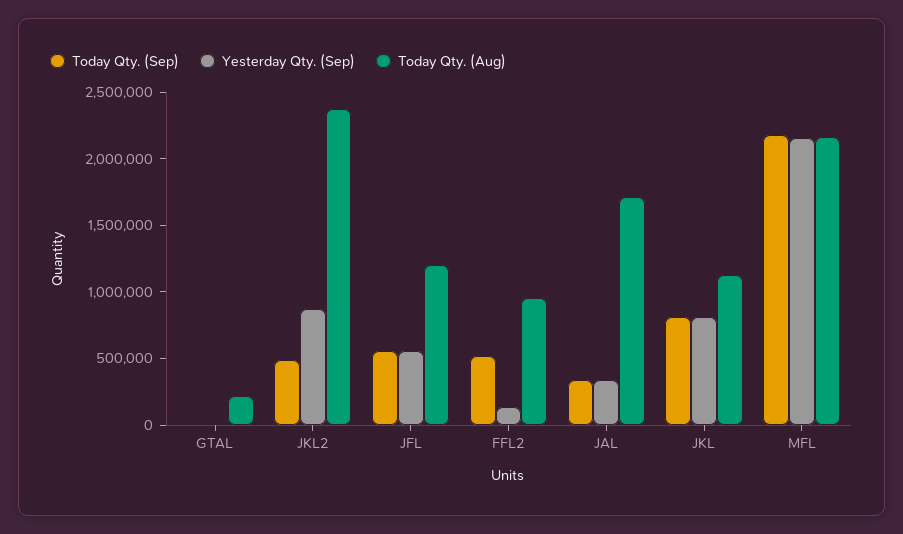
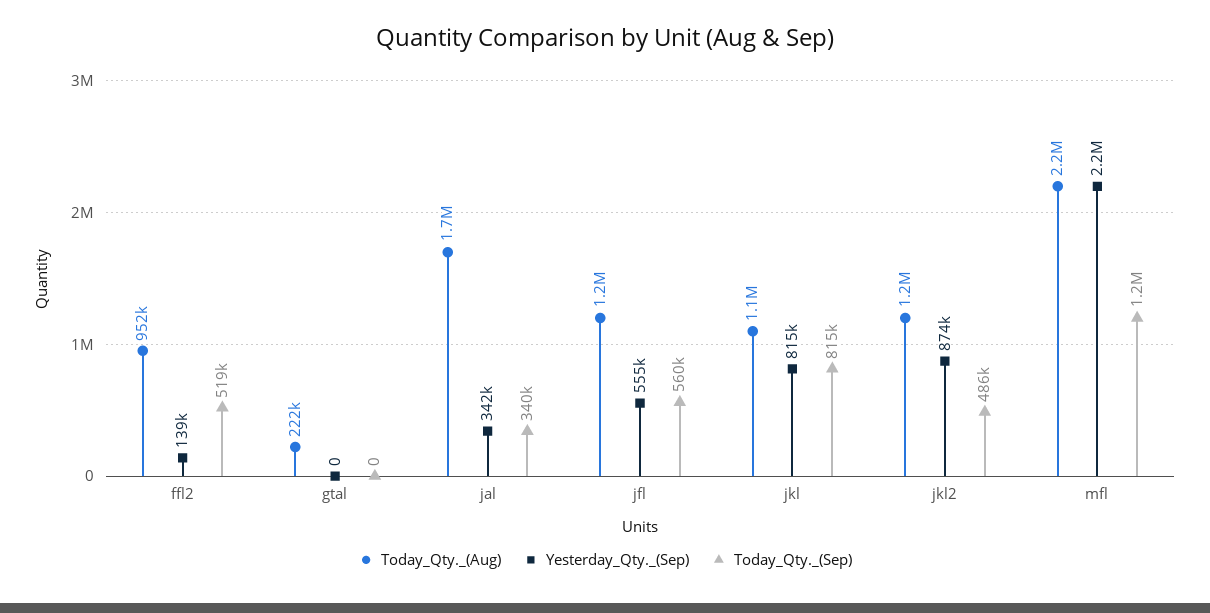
Today Qty. (Aug), JKL2: 2400000 -> 1200000
Today Qty. (Sep), MFL: 2200000 -> 1200000

